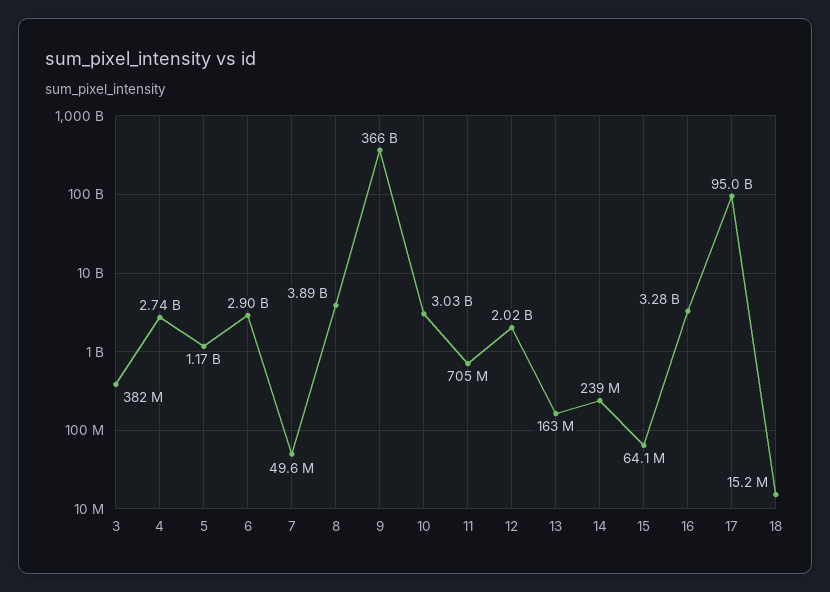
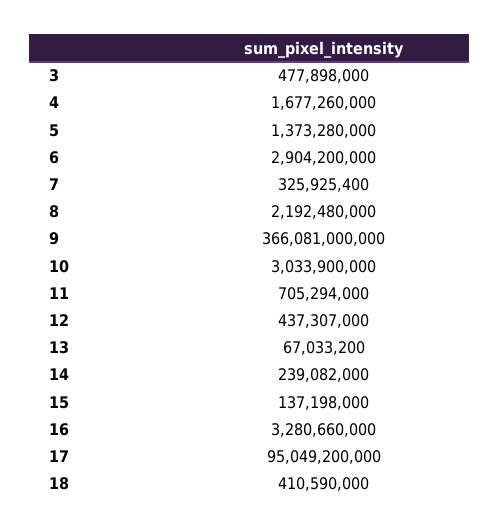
3: 382000000 -> 477898000
4: 2740000000 -> 1677260000
5: 1170000000 -> 1373280000
7: 49600000 -> 325925400
8: 3890000000 -> 2192480000
12: 2020000000 -> 437307000
13: 163000000 -> 67033200
15: 64100000 -> 137198000
18: 15200000 -> 410590000

